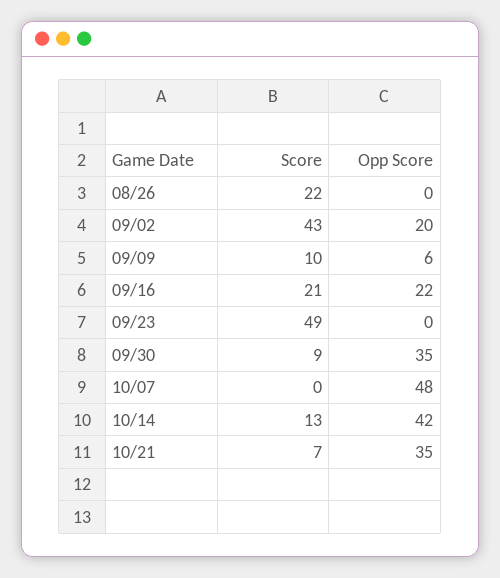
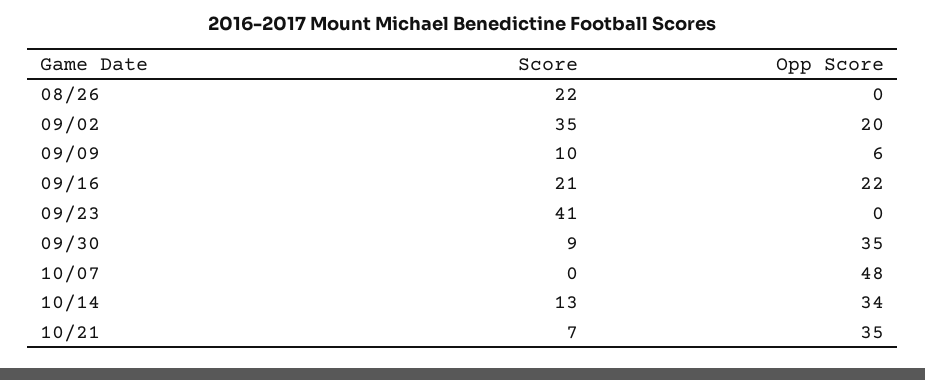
Score, 09/02: 43 -> 35
Score, 09/23: 49 -> 41
Opp Score, 10/14: 42 -> 34

